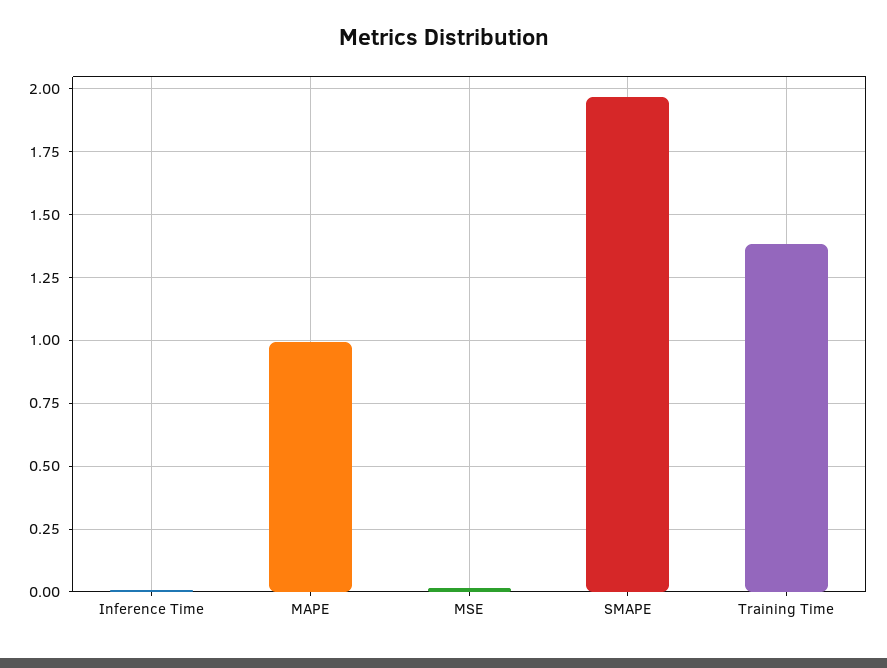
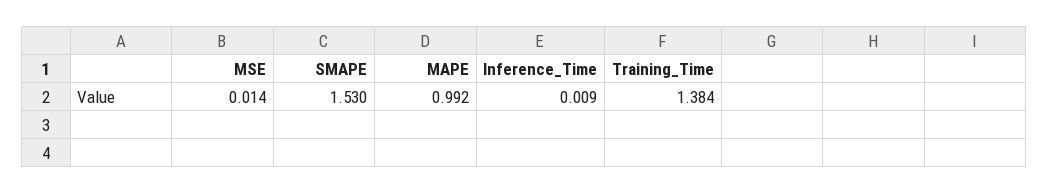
SMAPE: 1.975 -> 1.53

